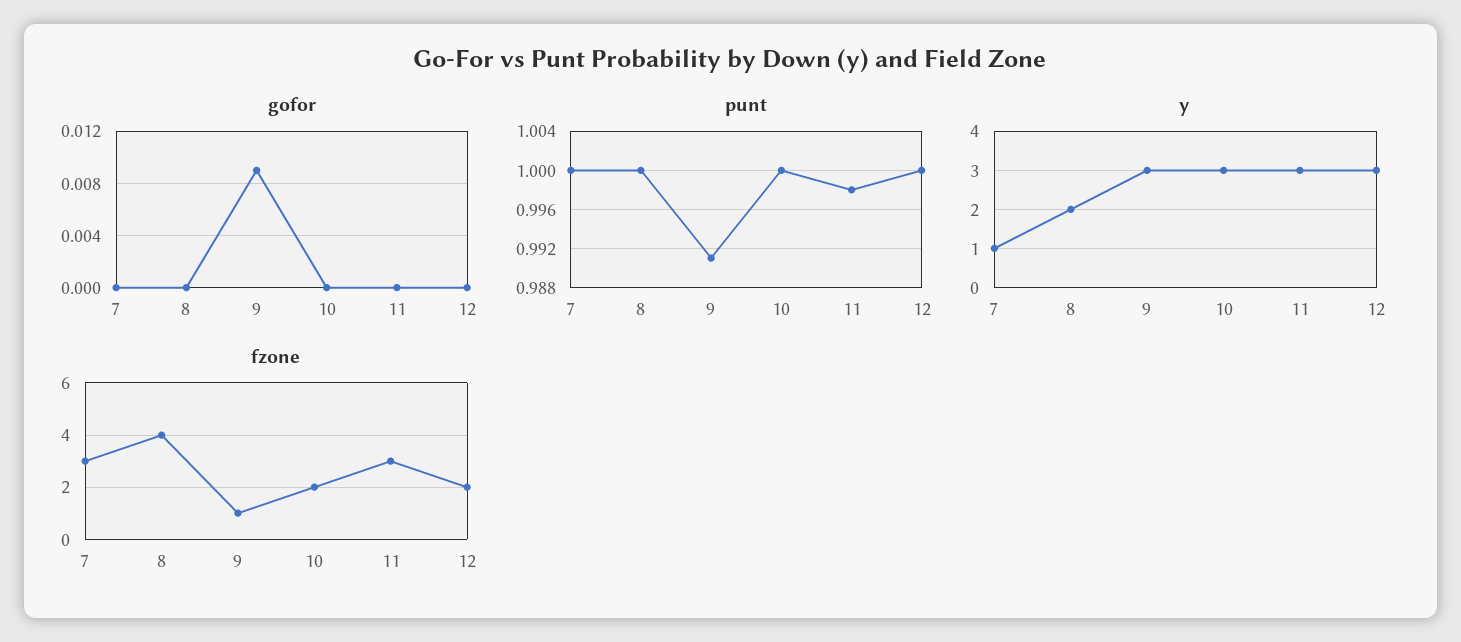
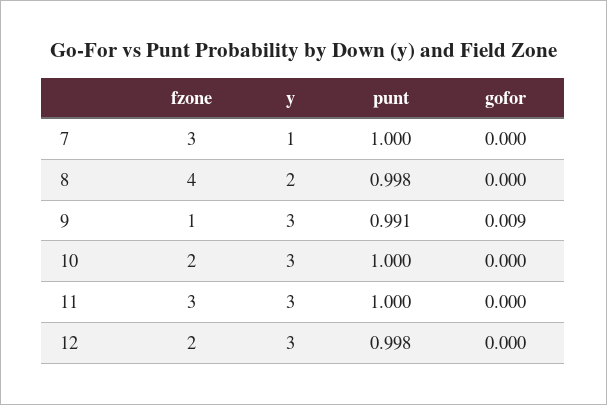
punt, 8: 1 -> 0.998
punt, 11: 0.998 -> 1
punt, 12: 1 -> 0.998

